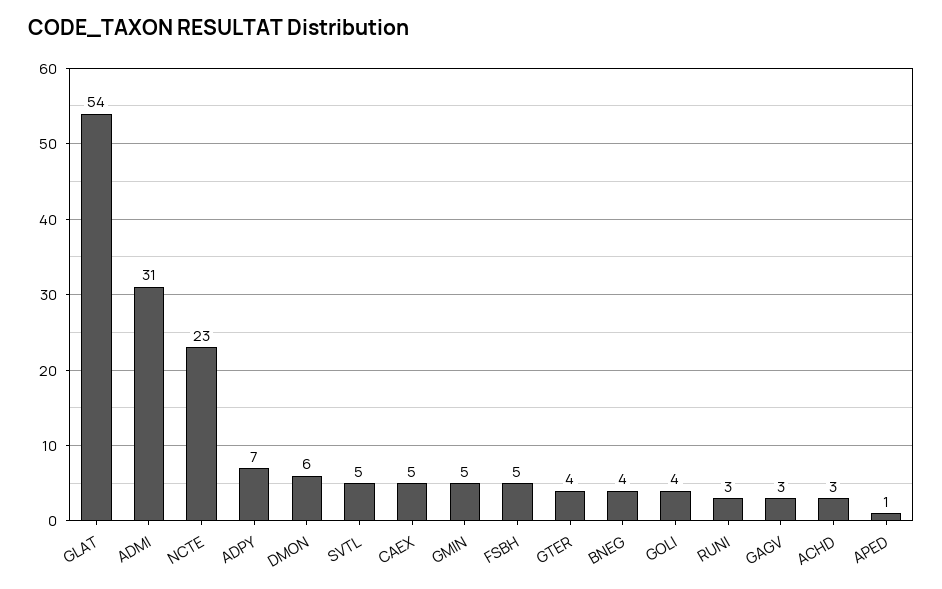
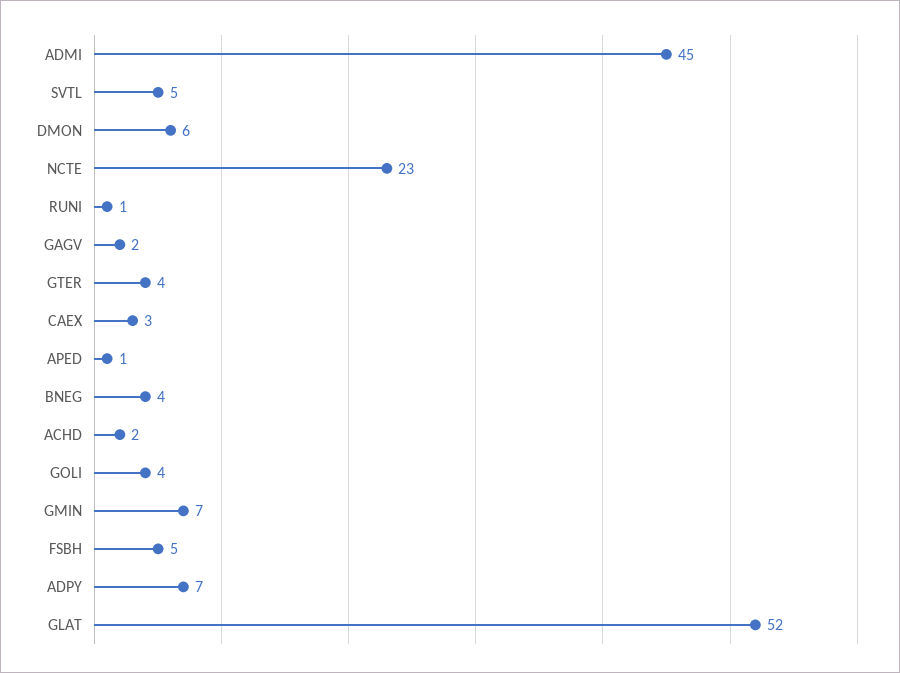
GLAT: 54 -> 52
ADMI: 31 -> 45
CAEX: 5 -> 3
GMIN: 5 -> 7
RUNI: 3 -> 1
GAGV: 3 -> 2
ACHD: 3 -> 2

